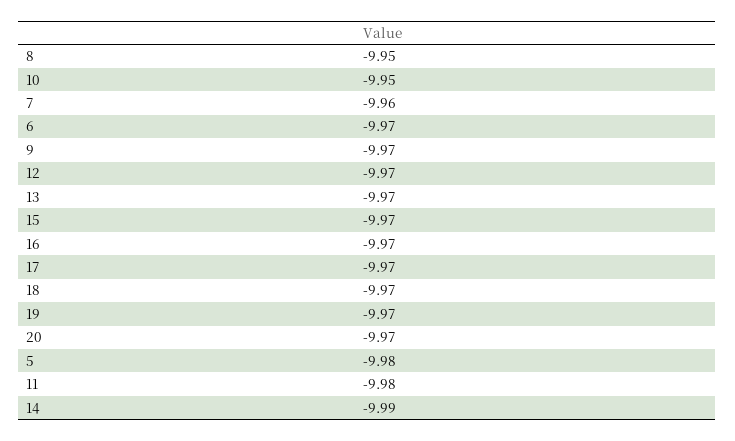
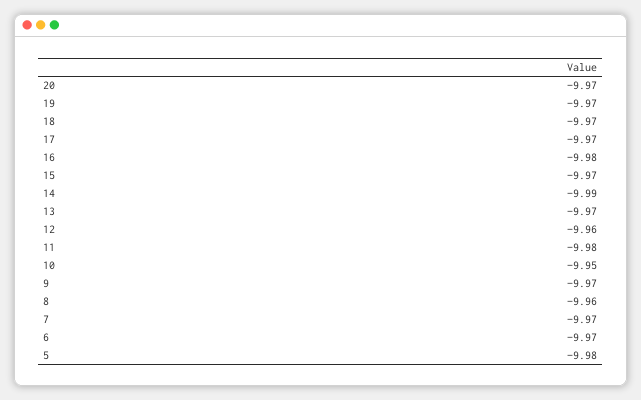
8: -9.95 -> -9.96
7: -9.96 -> -9.97
12: -9.97 -> -9.96
16: -9.97 -> -9.98

